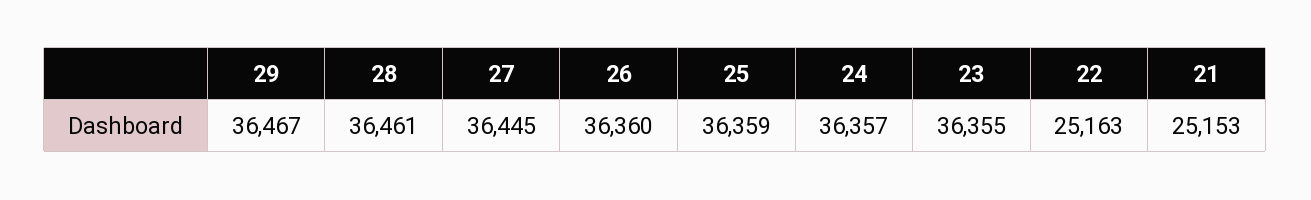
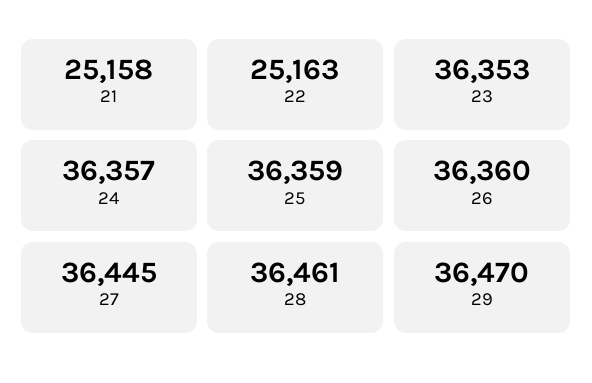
29: 36467 -> 36470
23: 36355 -> 36353
21: 25153 -> 25158

